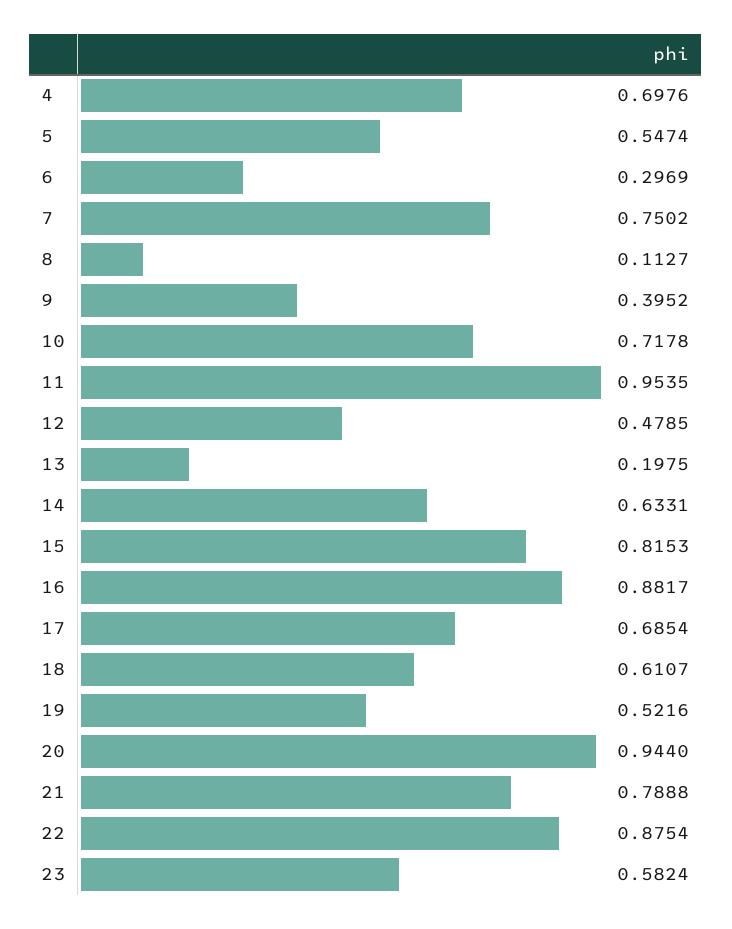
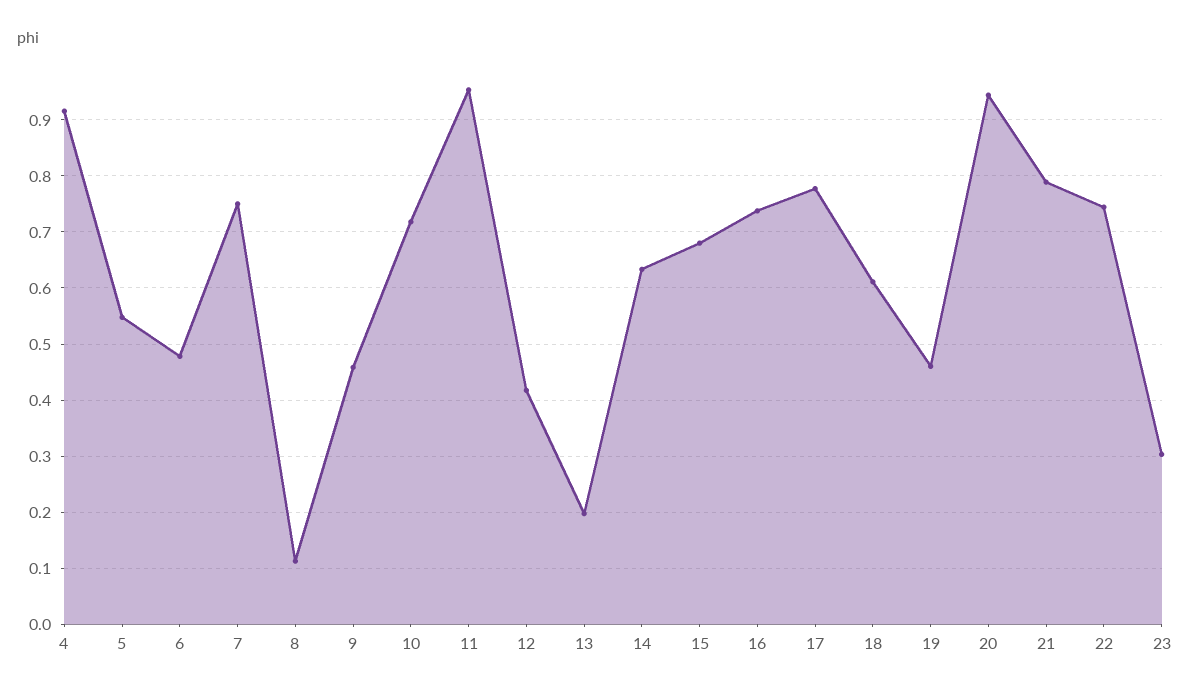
4: 0.6976 -> 0.92
6: 0.2969 -> 0.48
9: 0.3952 -> 0.46
12: 0.4785 -> 0.42
15: 0.8153 -> 0.68
16: 0.8817 -> 0.74
17: 0.6854 -> 0.78
19: 0.5216 -> 0.46
22: 0.8754 -> 0.74
23: 0.5824 -> 0.3

